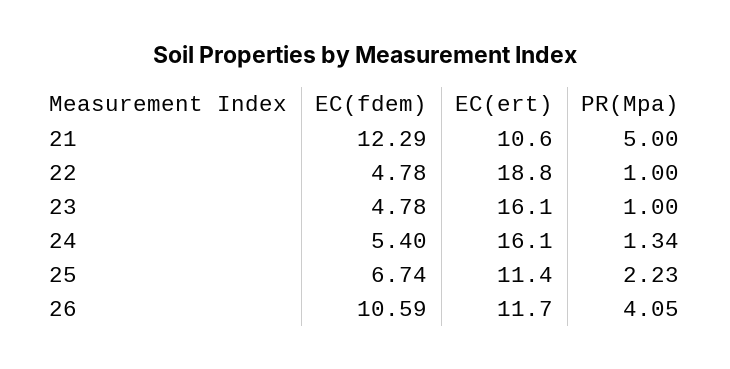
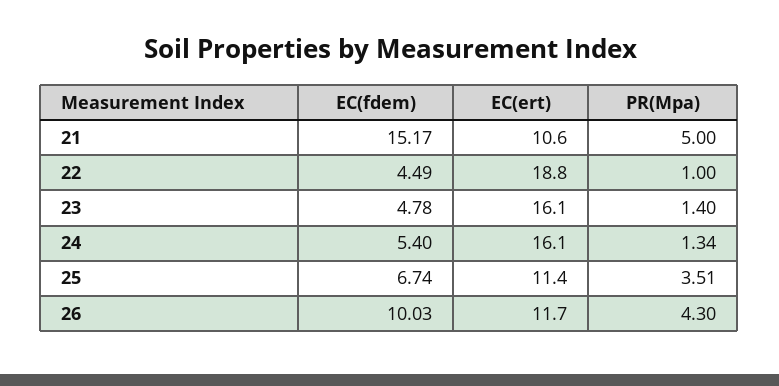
EC(fdem), 21: 12.29 -> 15.17
EC(fdem), 22: 4.78 -> 4.49
PR(Mpa), 23: 1 -> 1.4
PR(Mpa), 25: 2.23 -> 3.51
EC(fdem), 26: 10.59 -> 10.03
PR(Mpa), 26: 4.05 -> 4.3

